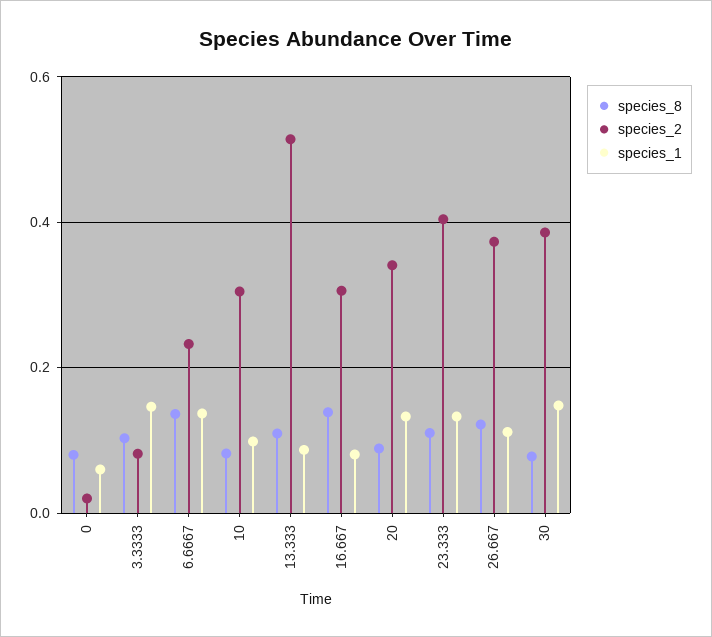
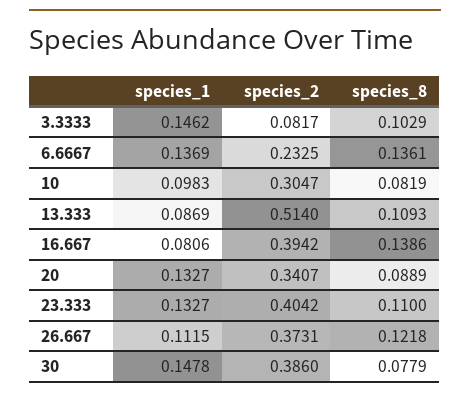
species_8, 0: 0.08 -> none
species_2, 0: 0.02 -> none
species_1, 0: 0.06 -> none
species_2, 16.667: 0.3 -> 0.3942

